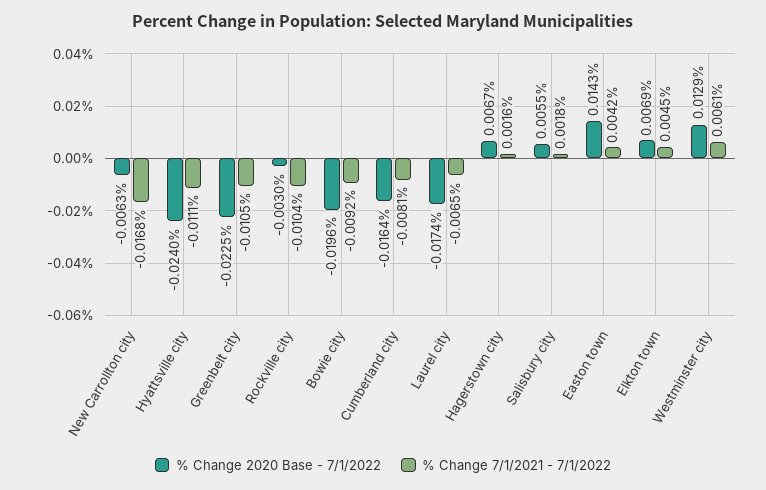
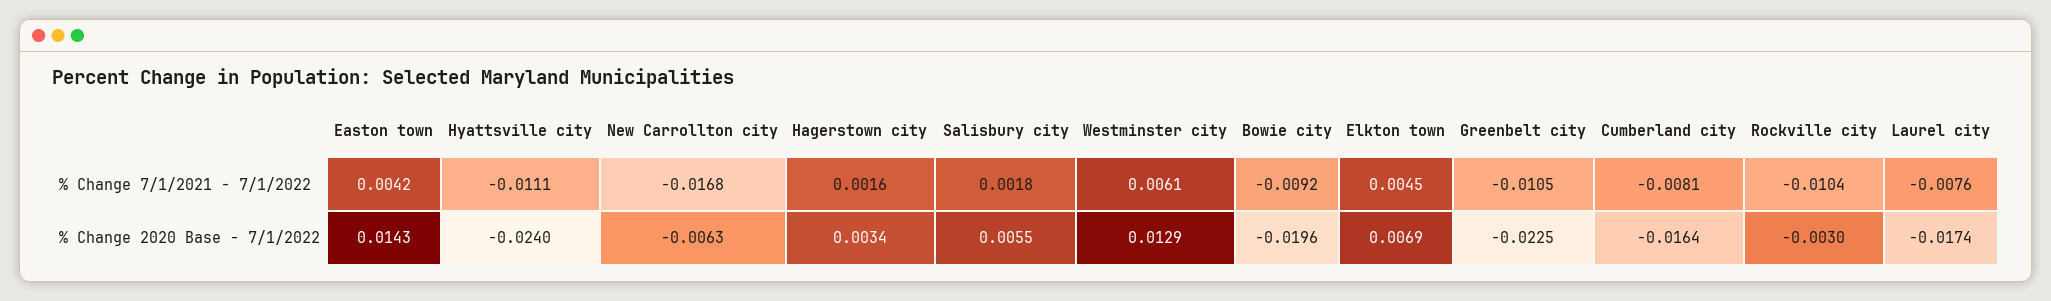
% Change 7/1/2021 - 7/1/2022, Laurel city: -0.0065 -> -0.0076
% Change 2020 Base - 7/1/2022, Hagerstown city: 0.0067 -> 0.0034

